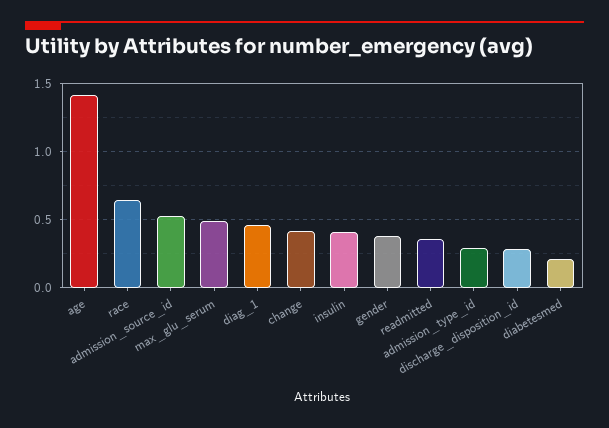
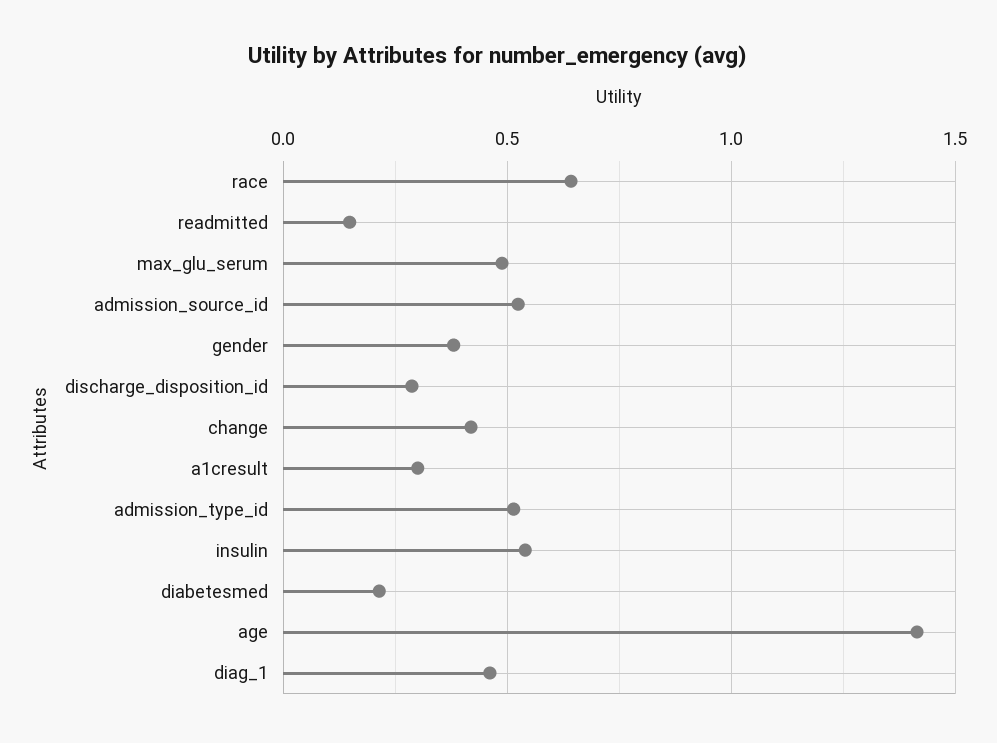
insulin: 0.4 -> 0.55
readmitted: 0.35 -> 0.15
admission_type_id: 0.3 -> 0.5
a1cresult: none -> 0.3

